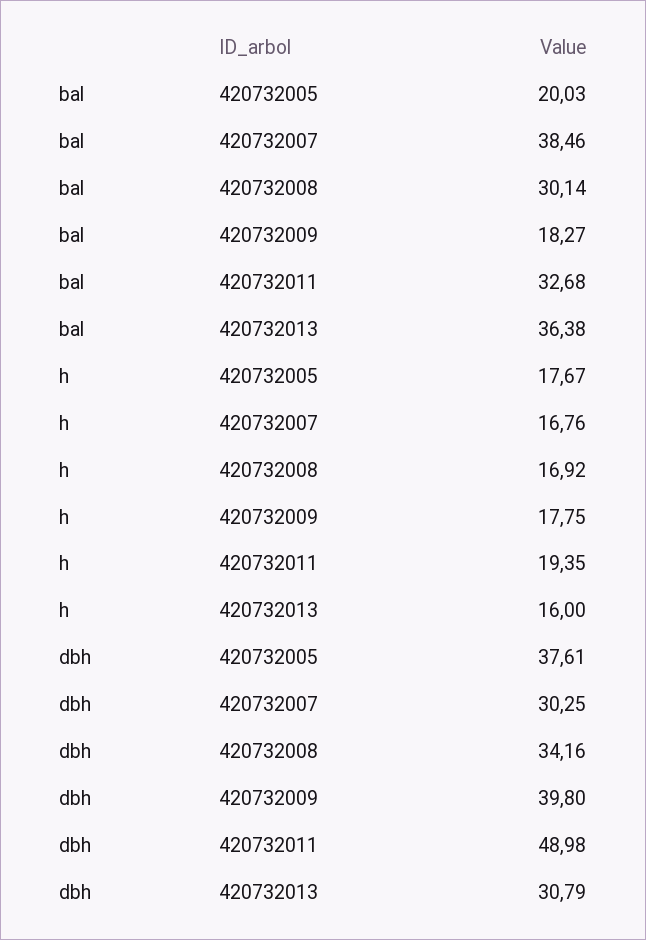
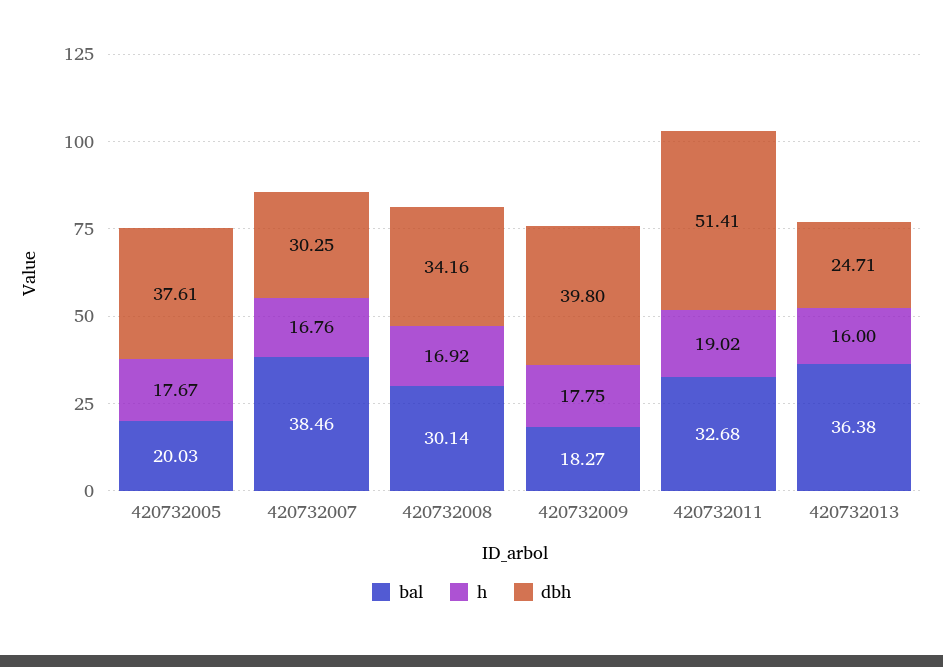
h, 420732011: 19.35 -> 19.02
dbh, 420732011: 48.98 -> 51.41
dbh, 420732013: 30.79 -> 24.71

